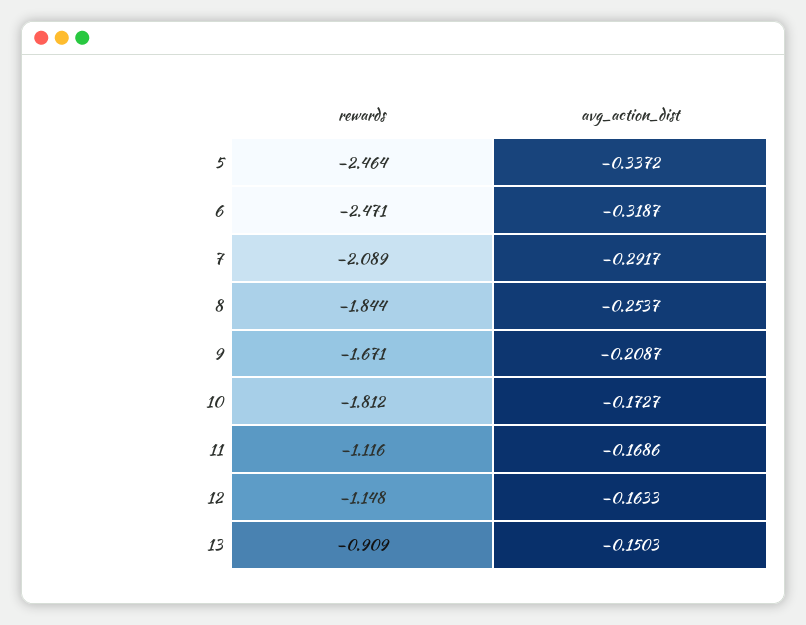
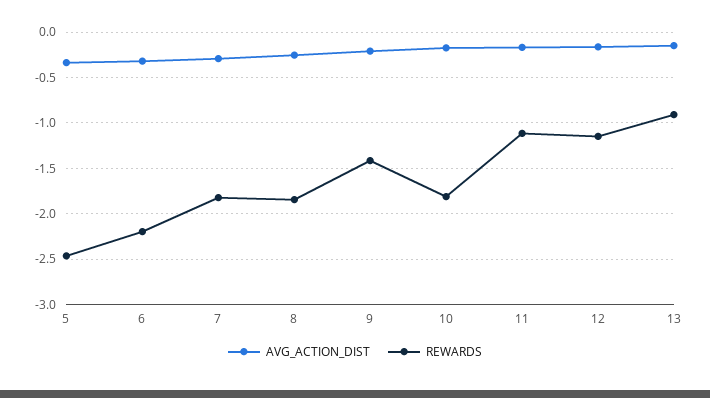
rewards, 6: -2.471 -> -2.2
rewards, 7: -2.089 -> -1.8
rewards, 9: -1.671 -> -1.4

